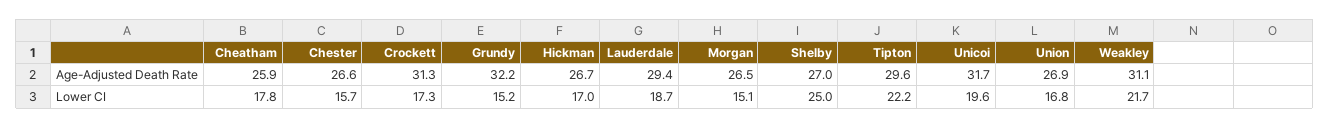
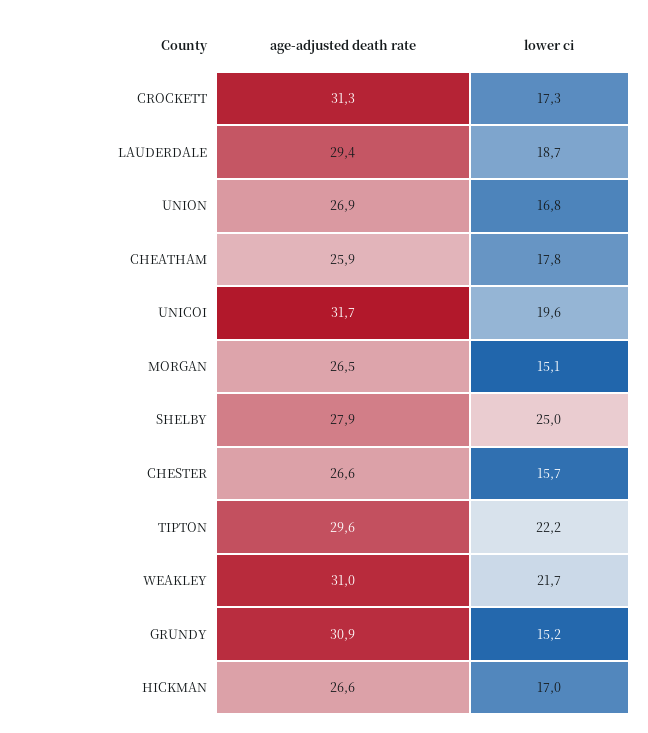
Grundy, Age-Adjusted Death Rate: 32.2 -> 30.9
Hickman, Age-Adjusted Death Rate: 26.7 -> 26.6
Shelby, Age-Adjusted Death Rate: 27 -> 27.9
Weakley, Age-Adjusted Death Rate: 31.1 -> 31

